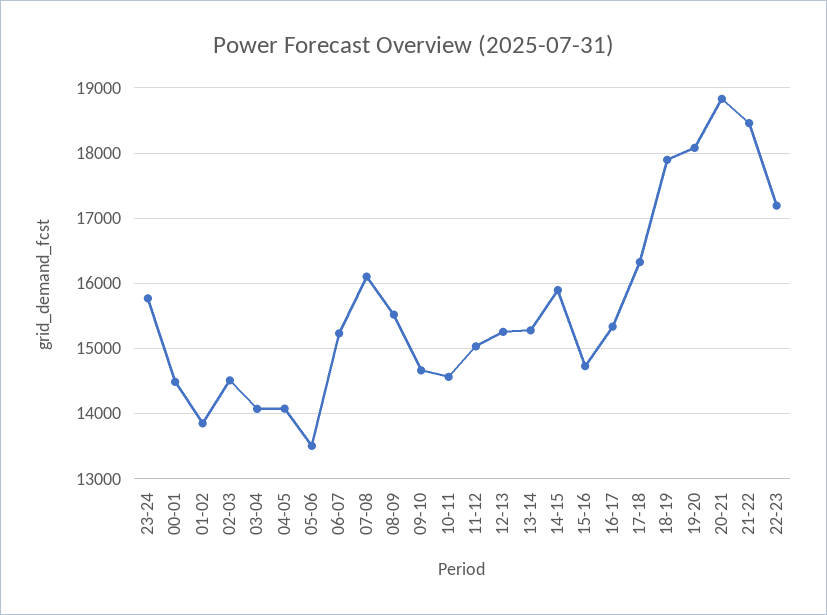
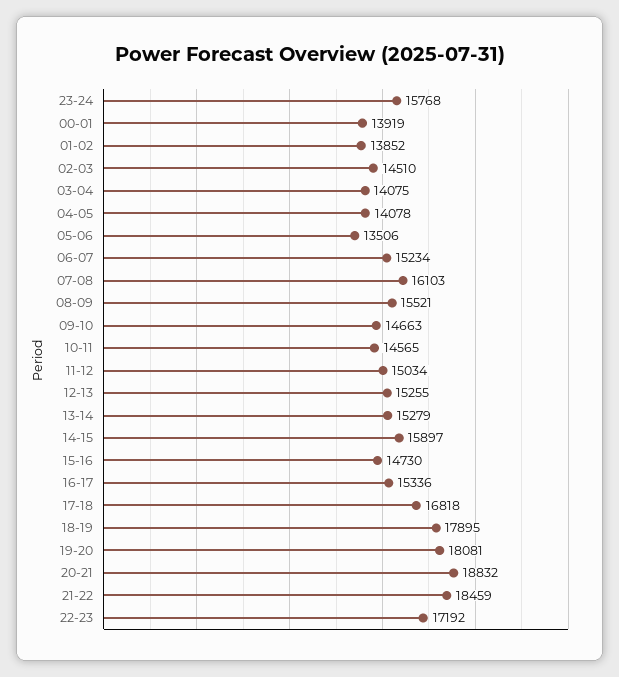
00-01: 14500 -> 13919
17-18: 16300 -> 16818

